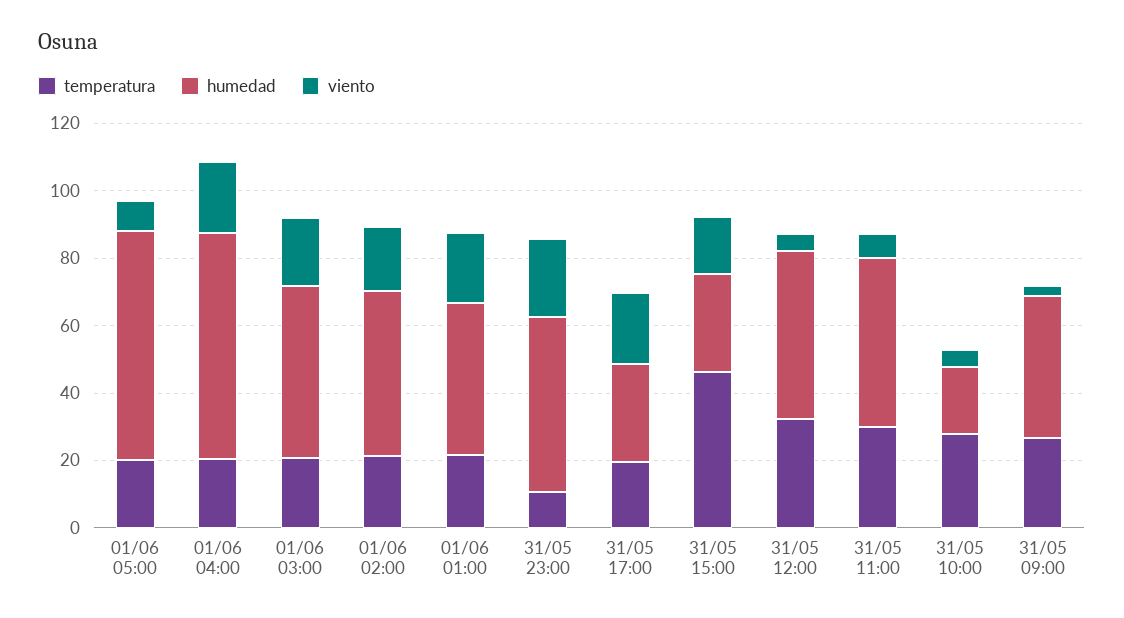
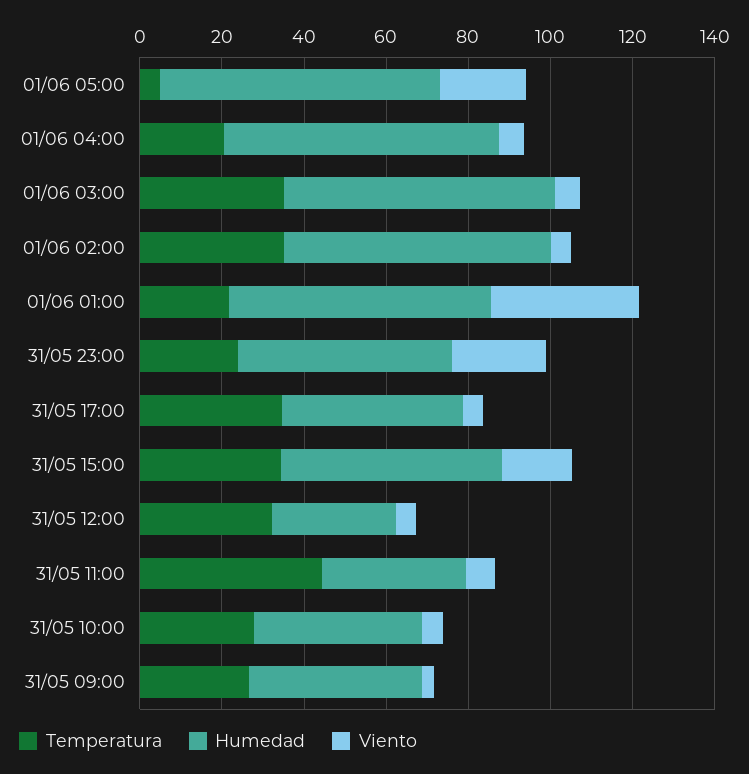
temperatura, 01/06 05:00: 20 -> 5
viento, 01/06 05:00: 10 -> 20
viento, 01/06 04:00: 20 -> 5
temperatura, 01/06 03:00: 20 -> 35
humedad, 01/06 03:00: 50 -> 65
viento, 01/06 03:00: 20 -> 5
temperatura, 01/06 02:00: 20 -> 35
humedad, 01/06 02:00: 50 -> 65
viento, 01/06 02:00: 20 -> 5
humedad, 01/06 01:00: 45 -> 65
viento, 01/06 01:00: 20 -> 35
temperatura, 31/05 23:00: 10 -> 25
temperatura, 31/05 17:00: 20 -> 35
humedad, 31/05 17:00: 30 -> 45
viento, 31/05 17:00: 20 -> 5
temperatura, 31/05 15:00: 45 -> 35
humedad, 31/05 15:00: 30 -> 55
humedad, 31/05 12:00: 50 -> 30
temperatura, 31/05 11:00: 30 -> 45
humedad, 31/05 11:00: 50 -> 35
humedad, 31/05 10:00: 20 -> 40

